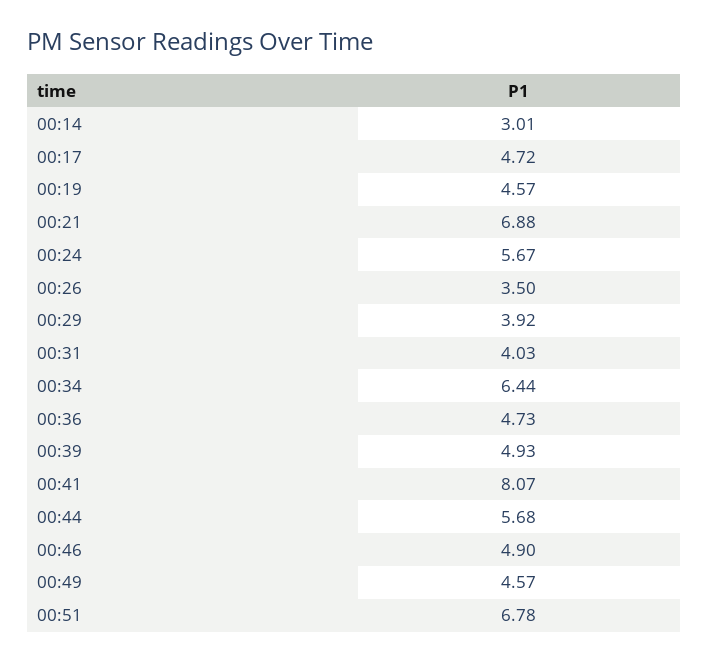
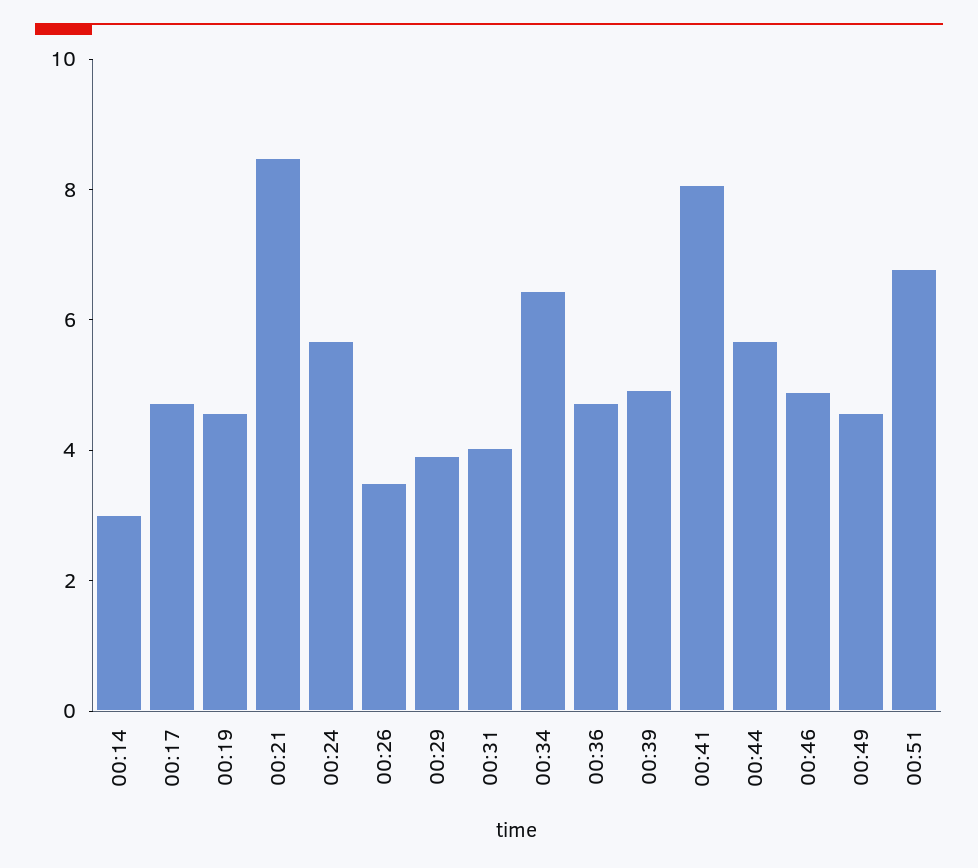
00:21: 6.88 -> 8.5

